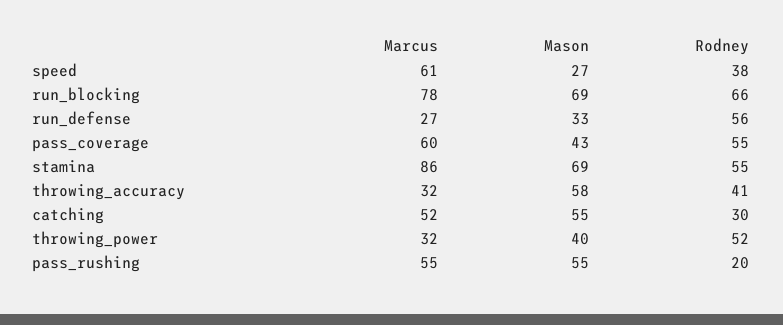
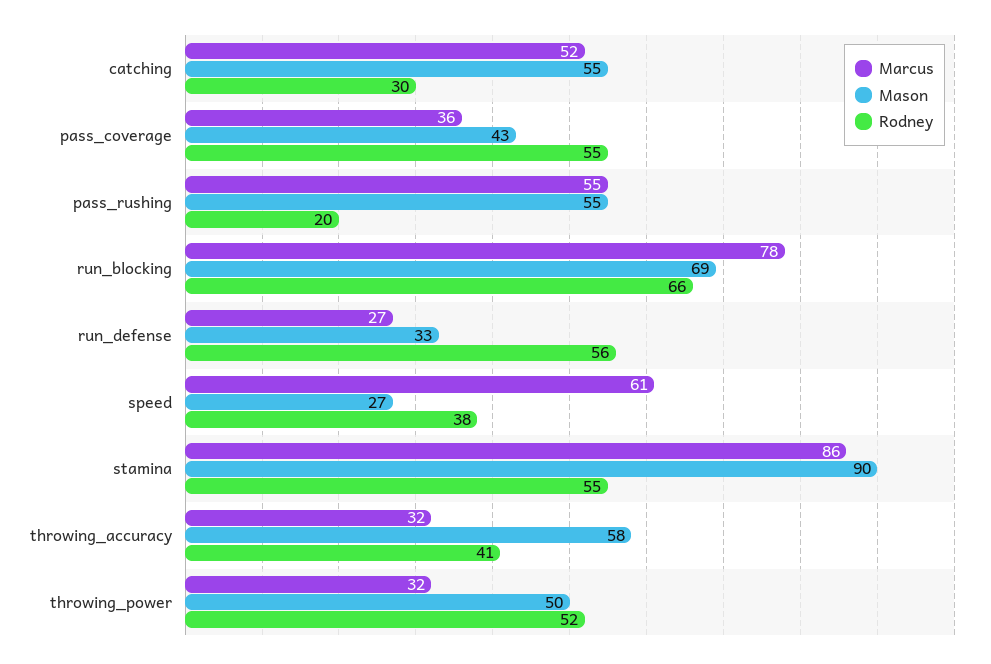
Marcus, pass_coverage: 60 -> 36
Mason, stamina: 69 -> 90
Mason, throwing_power: 40 -> 50

